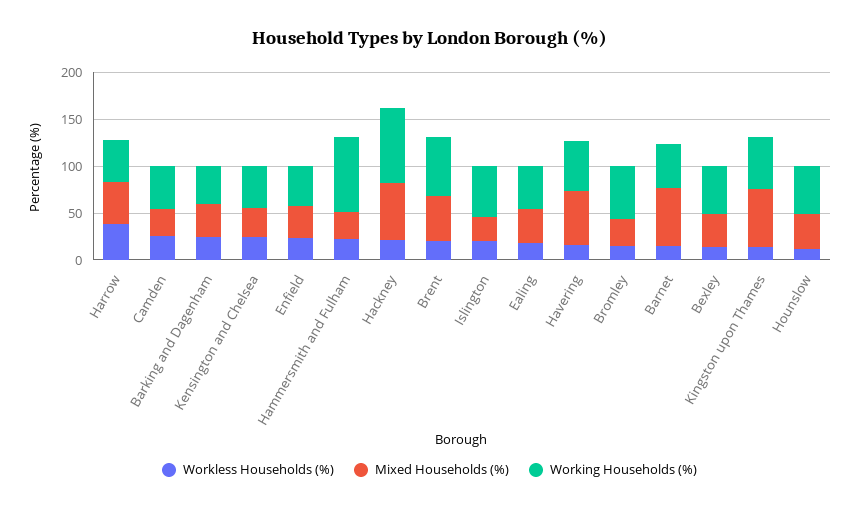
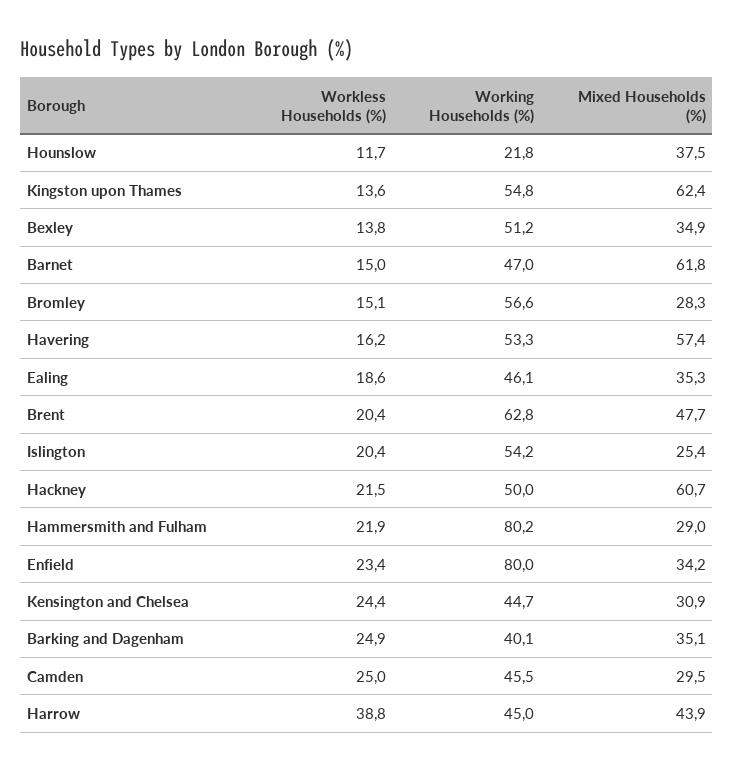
Working Households (%), Enfield: 40 -> 80
Working Households (%), Hackney: 80 -> 50
Working Households (%), Hounslow: 50 -> 21.8

